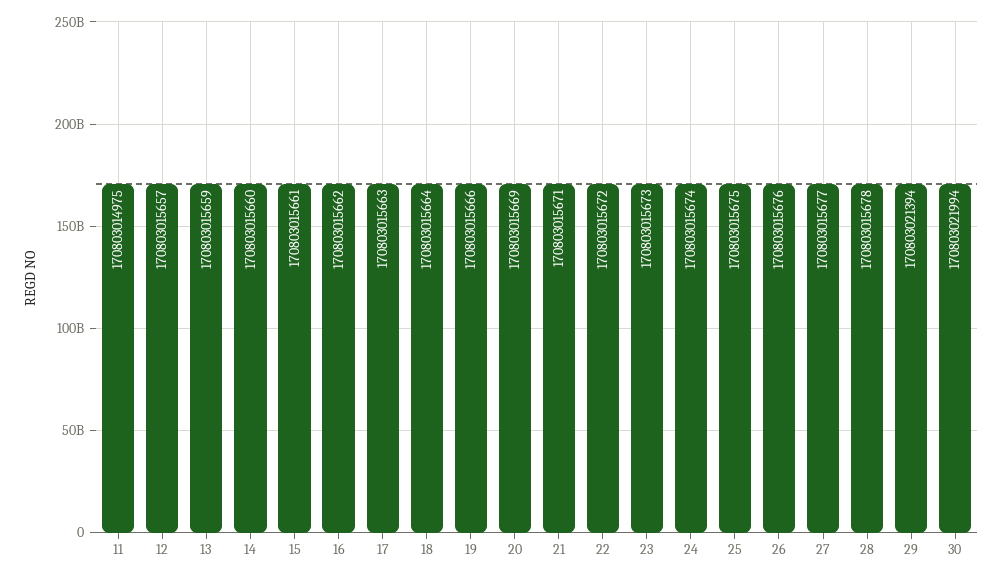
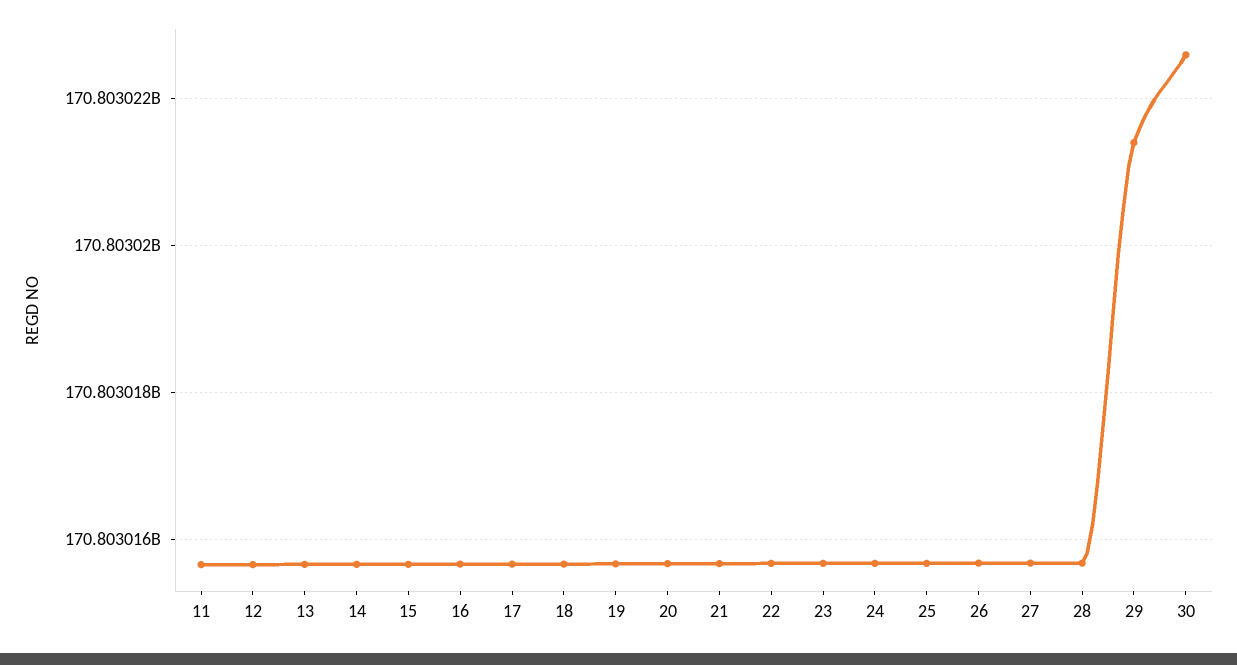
11: 170803014975 -> 170803015600
30: 170803021994 -> 170803022600

